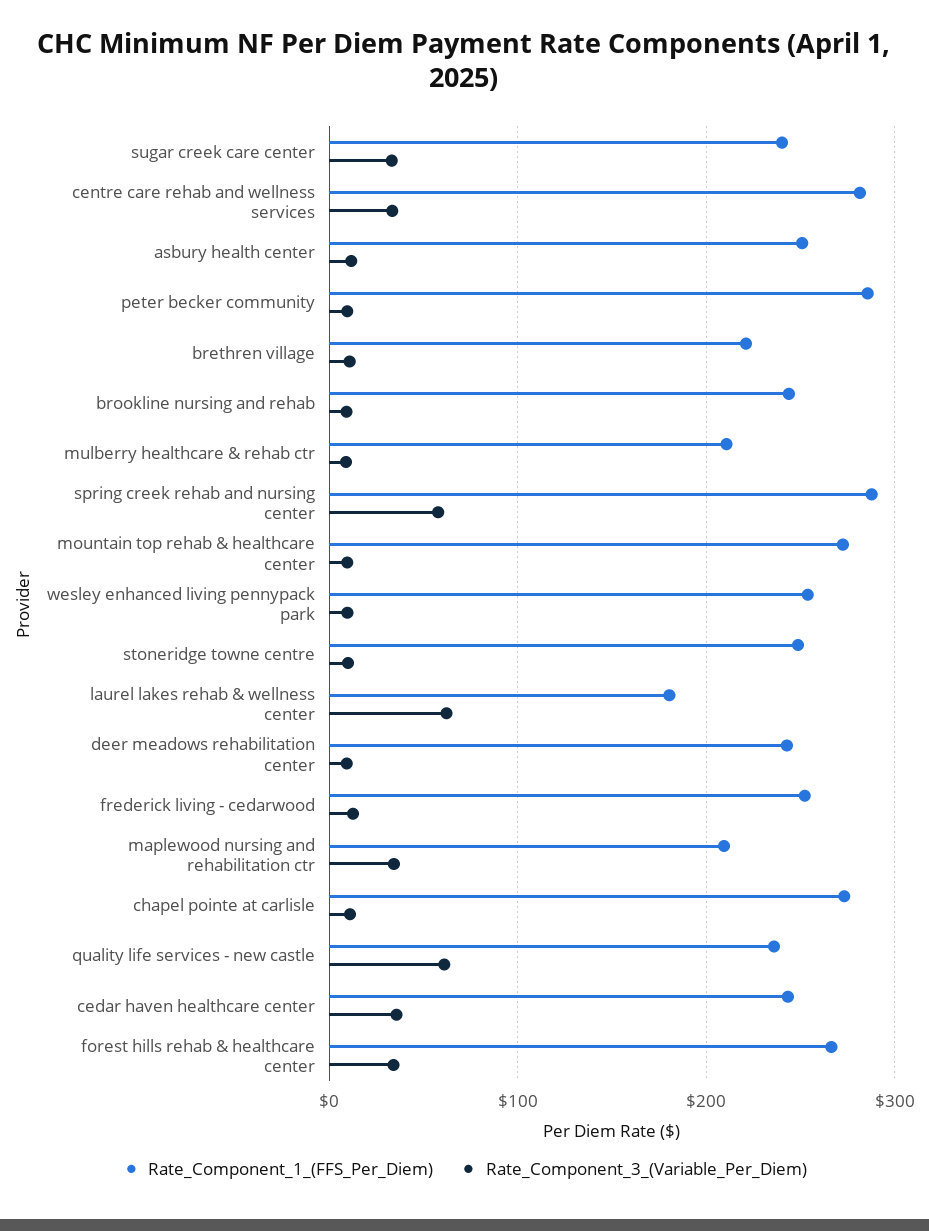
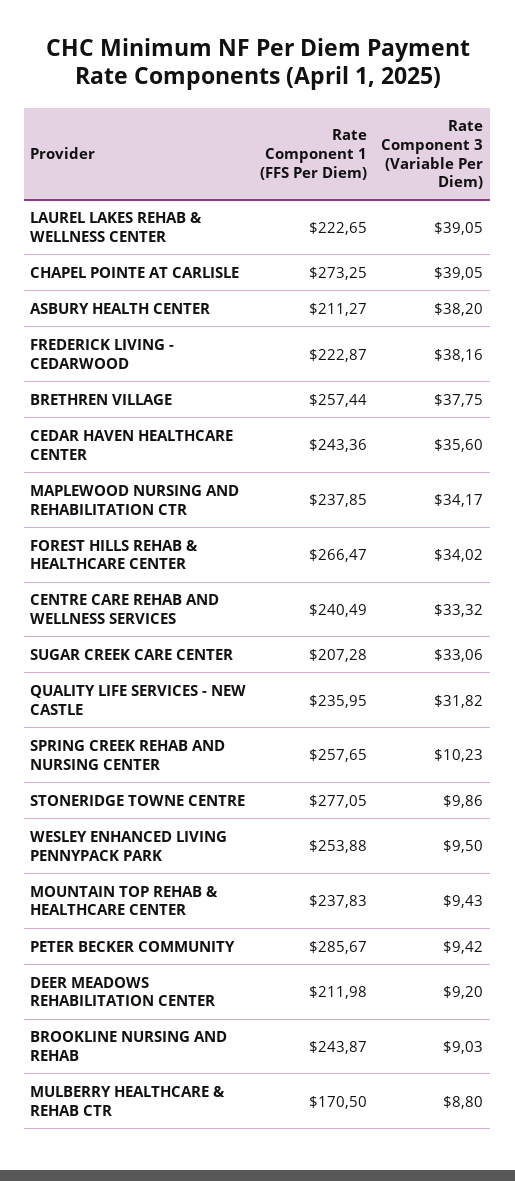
Rate_Component_1_(FFS_Per_Diem), sugar creek care center: 240 -> 207.28
Rate_Component_1_(FFS_Per_Diem), centre care rehab and wellness services: 280 -> 240.49
Rate_Component_1_(FFS_Per_Diem), asbury health center: 250 -> 211.27
Rate_Component_3_(Variable_Per_Diem), asbury health center: 10 -> 38.2
Rate_Component_1_(FFS_Per_Diem), brethren village: 220 -> 257.44
Rate_Component_3_(Variable_Per_Diem), brethren village: 10 -> 37.75
Rate_Component_1_(FFS_Per_Diem), mulberry healthcare & rehab ctr: 210 -> 170.5
Rate_Component_1_(FFS_Per_Diem), spring creek rehab and nursing center: 290 -> 257.65
Rate_Component_3_(Variable_Per_Diem), spring creek rehab and nursing center: 60 -> 10.23
Rate_Component_1_(FFS_Per_Diem), mountain top rehab & healthcare center: 270 -> 237.83
Rate_Component_1_(FFS_Per_Diem), stoneridge towne centre: 250 -> 277.05
Rate_Component_1_(FFS_Per_Diem), laurel lakes rehab & wellness center: 180 -> 222.65
Rate_Component_3_(Variable_Per_Diem), laurel lakes rehab & wellness center: 60 -> 39.05
Rate_Component_1_(FFS_Per_Diem), deer meadows rehabilitation center: 240 -> 211.98
Rate_Component_1_(FFS_Per_Diem), frederick living - cedarwood: 250 -> 222.87
Rate_Component_3_(Variable_Per_Diem), frederick living - cedarwood: 10 -> 38.16
Rate_Component_1_(FFS_Per_Diem), maplewood nursing and rehabilitation ctr: 210 -> 237.85
Rate_Component_3_(Variable_Per_Diem), chapel pointe at carlisle: 10 -> 39.05
Rate_Component_3_(Variable_Per_Diem), quality life services - new castle: 60 -> 31.82

